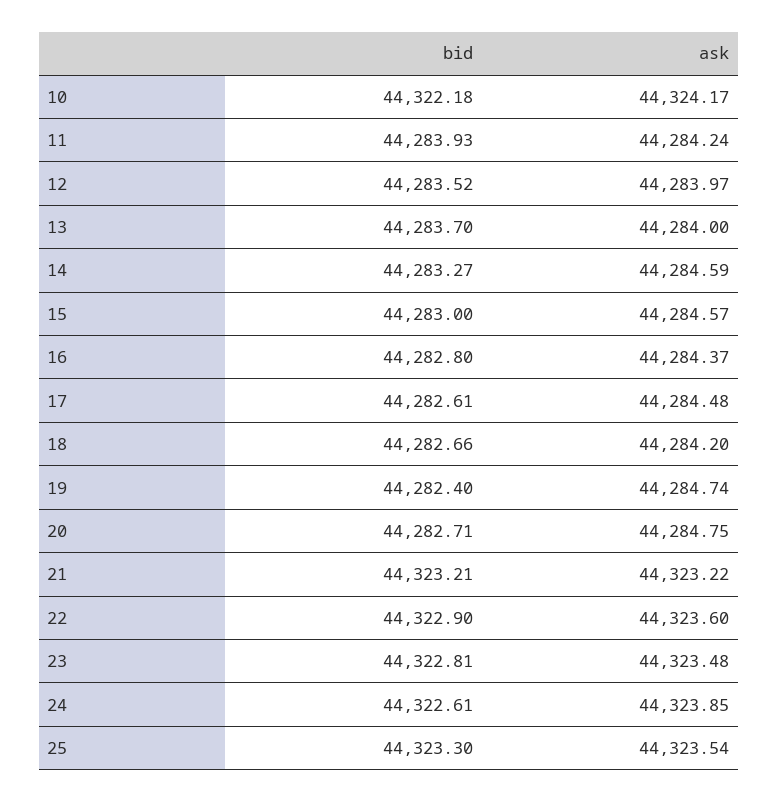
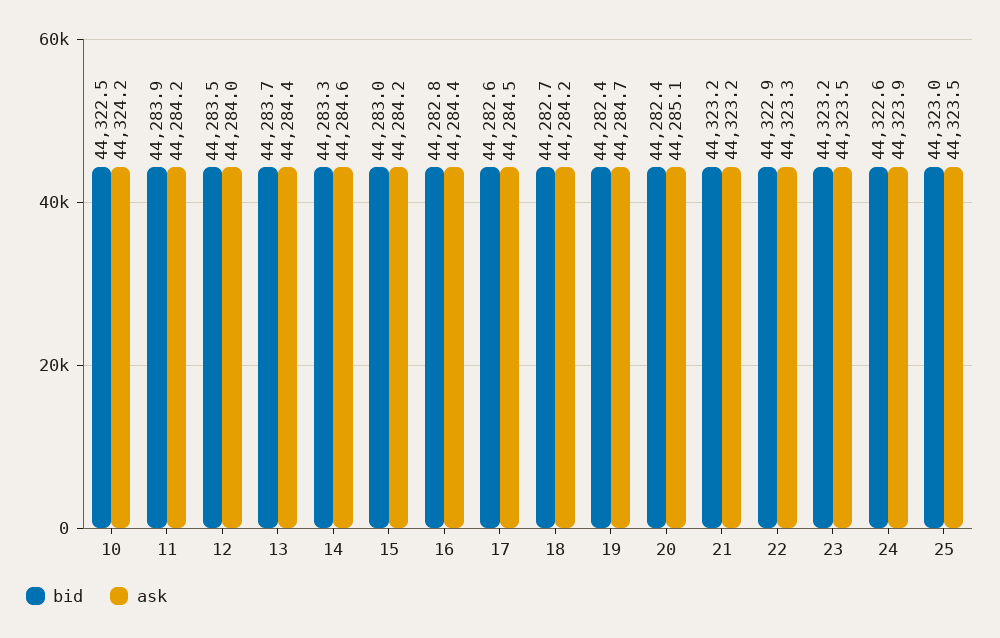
bid, 10: 44322.18 -> 44322.5
ask, 13: 44284 -> 44284.4
ask, 15: 44284.57 -> 44284.2
bid, 20: 44282.71 -> 44282.4
ask, 20: 44284.75 -> 44285.1
ask, 22: 44323.6 -> 44323.3
bid, 23: 44322.81 -> 44323.2
bid, 25: 44323.3 -> 44323

